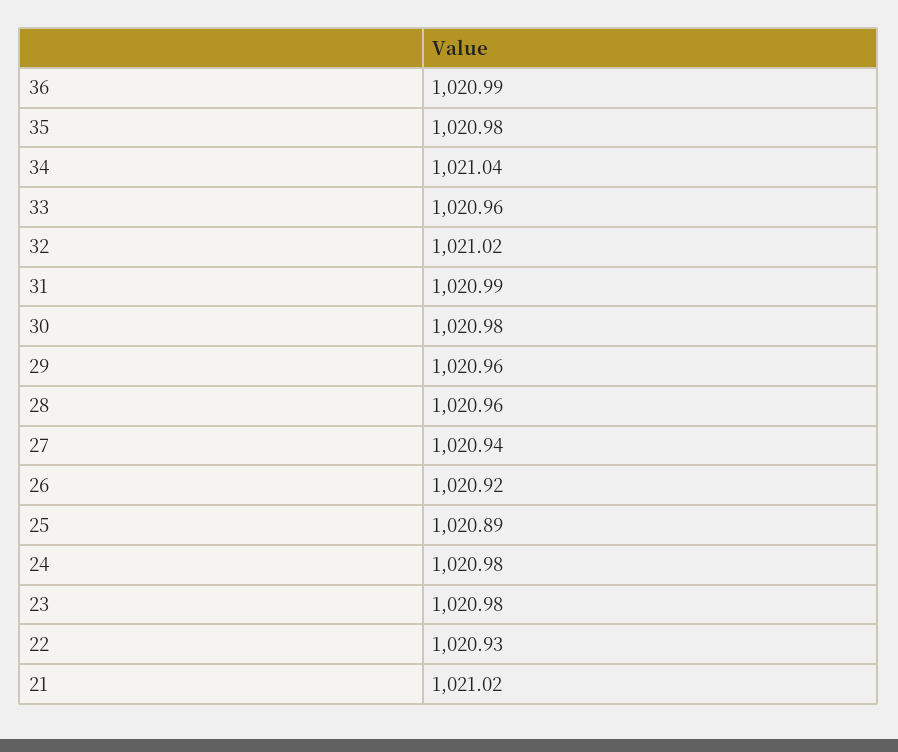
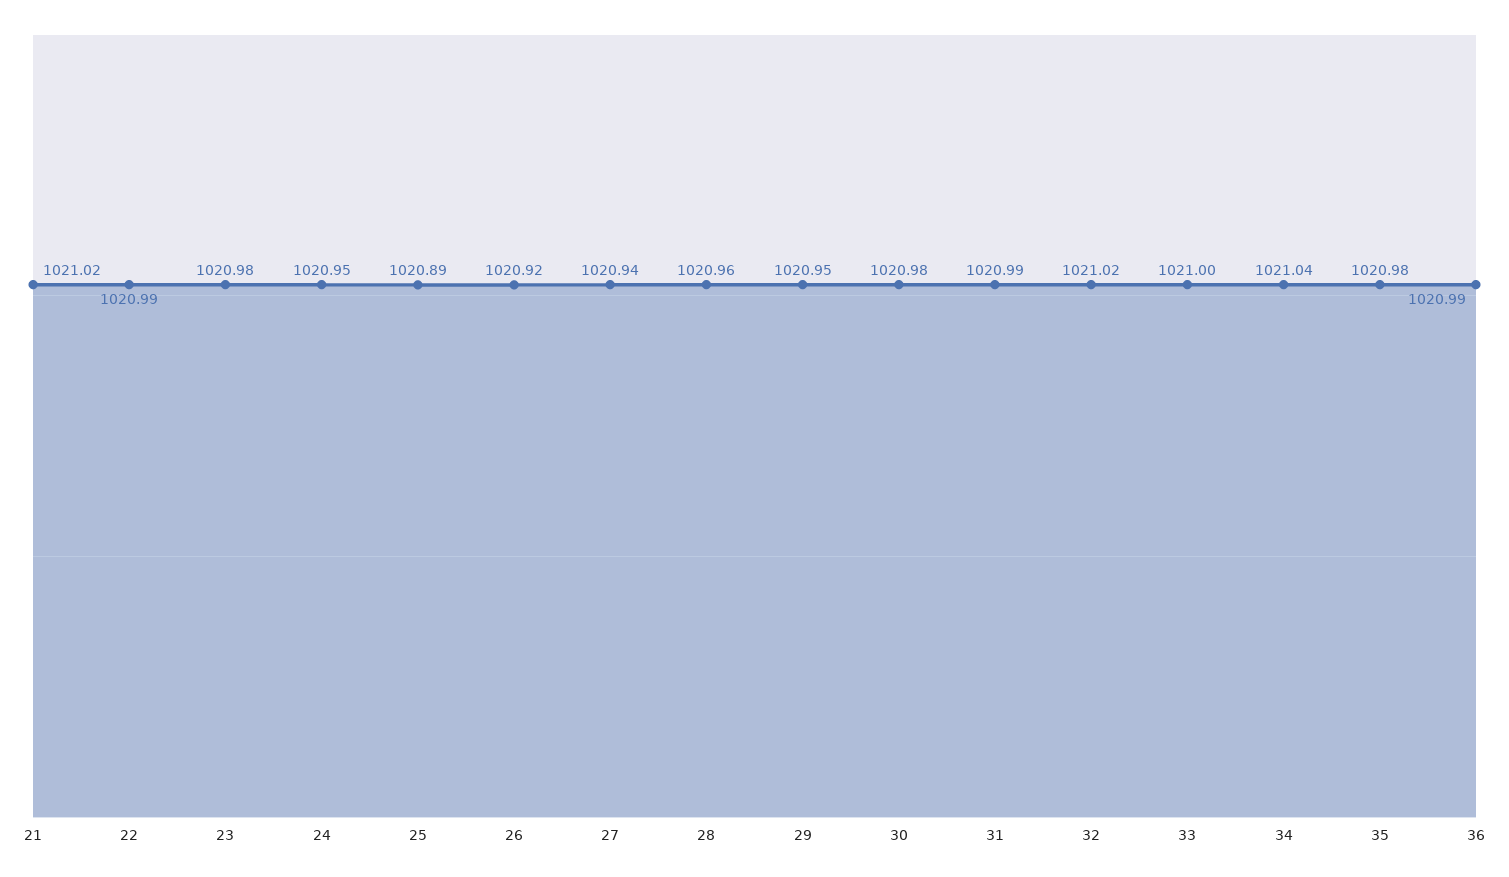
33: 1020.96 -> 1021
29: 1020.96 -> 1020.95
24: 1020.98 -> 1020.95
22: 1020.93 -> 1020.99

